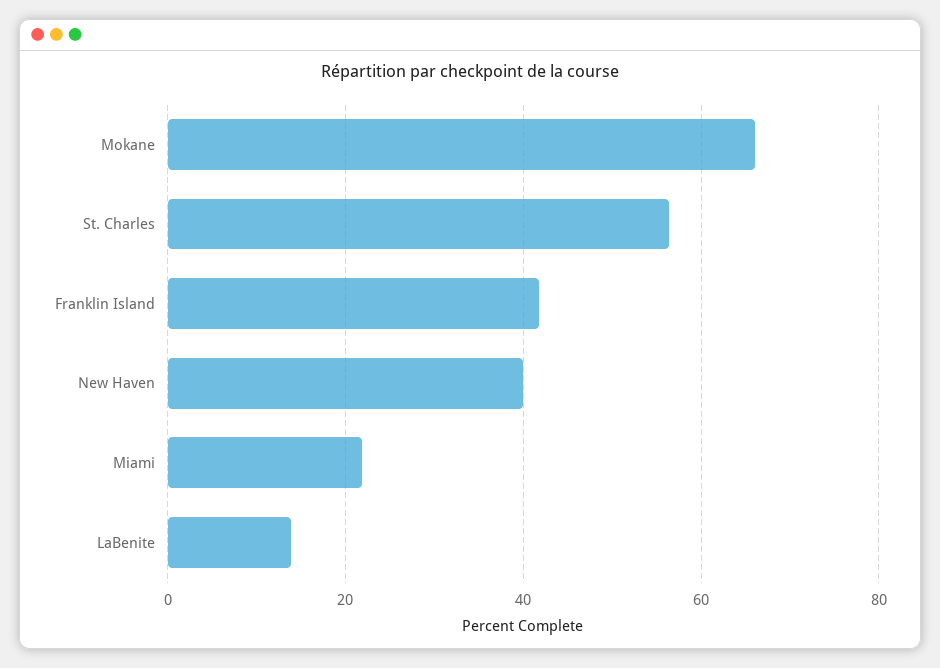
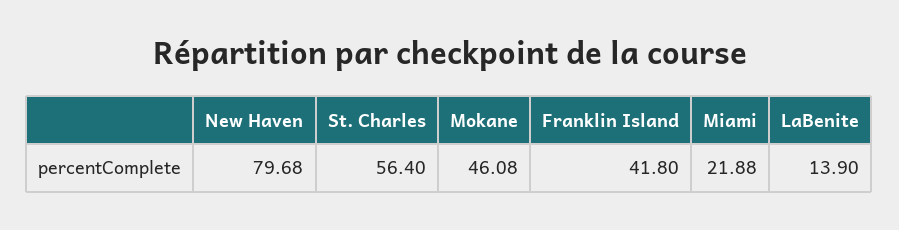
Mokane: 66 -> 46.08
New Haven: 40 -> 79.68

